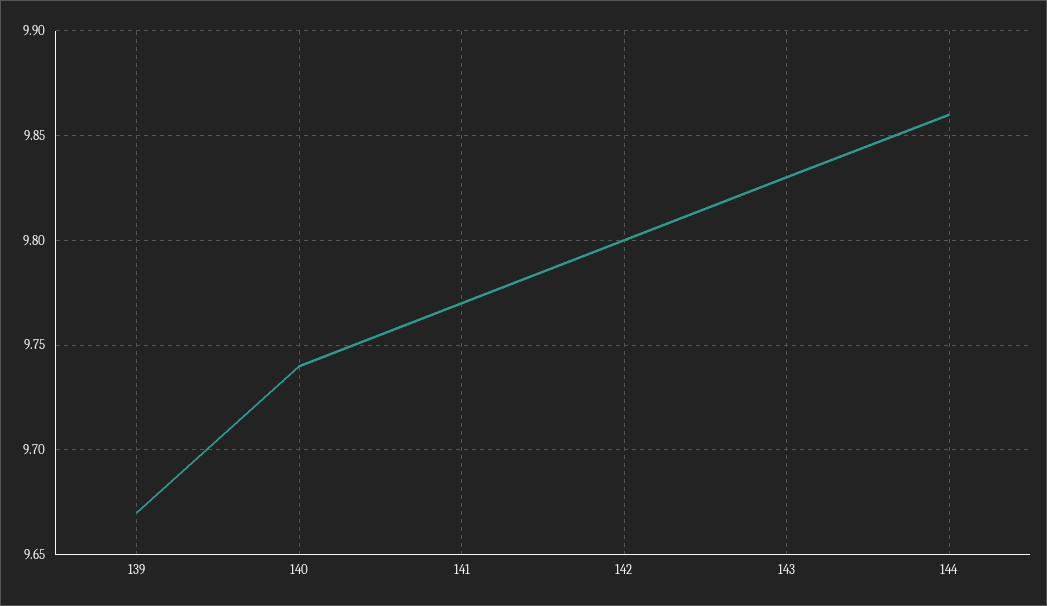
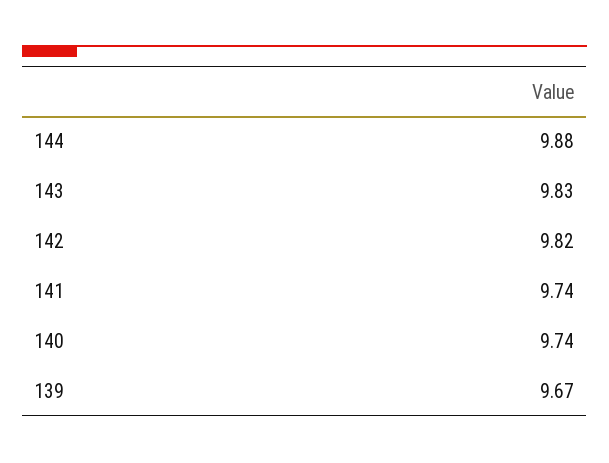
141: 9.77 -> 9.74
142: 9.8 -> 9.82
144: 9.86 -> 9.88

